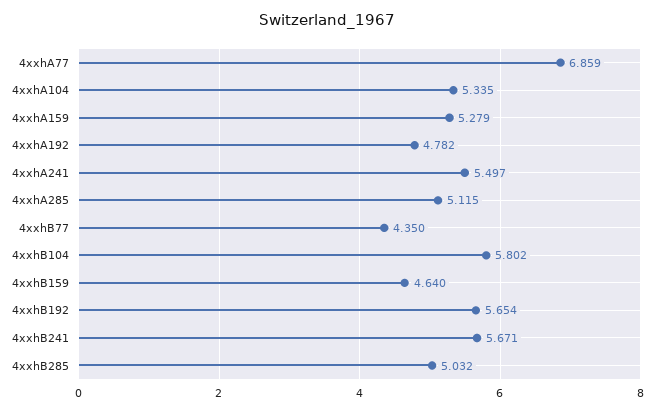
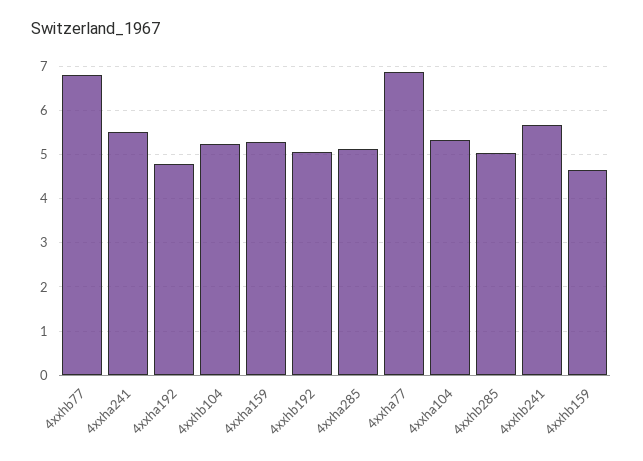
4xxhB77: 4.35 -> 6.8
4xxhB104: 5.802 -> 5.2
4xxhB192: 5.654 -> 5

